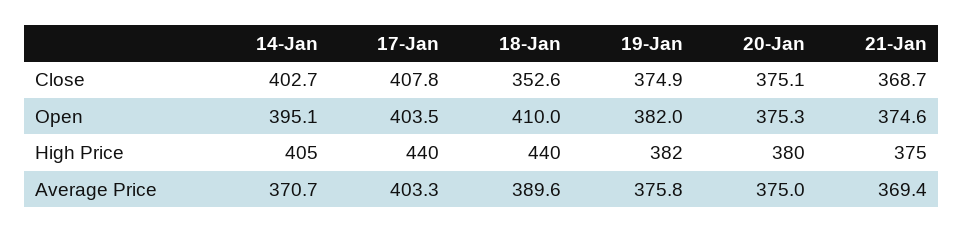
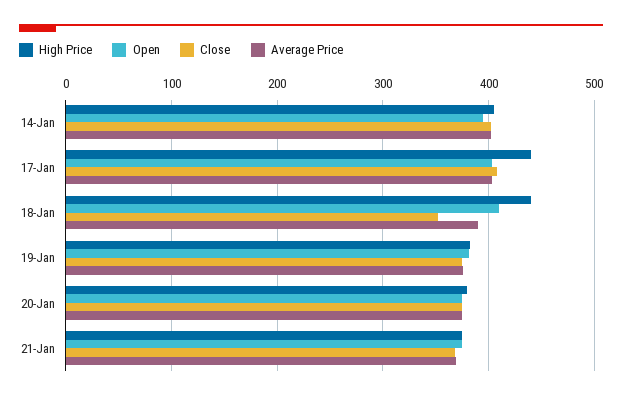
Average Price, 14-Jan: 370.7 -> 400

